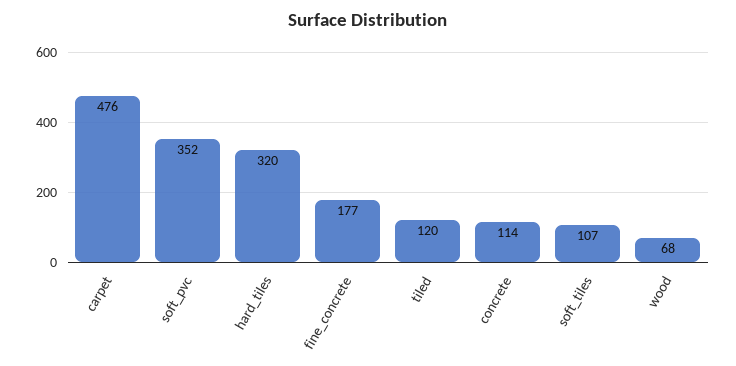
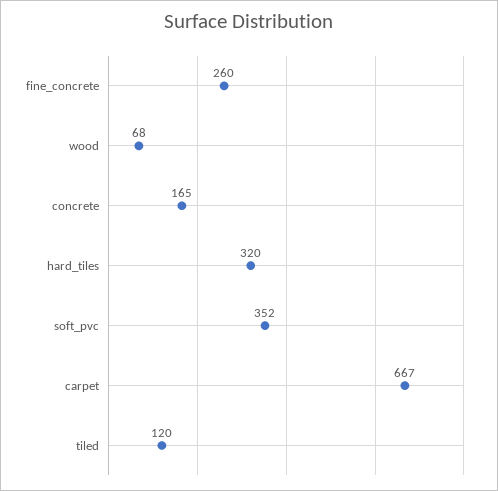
carpet: 476 -> 667
fine_concrete: 177 -> 260
concrete: 114 -> 165
soft_tiles: 107 -> none

